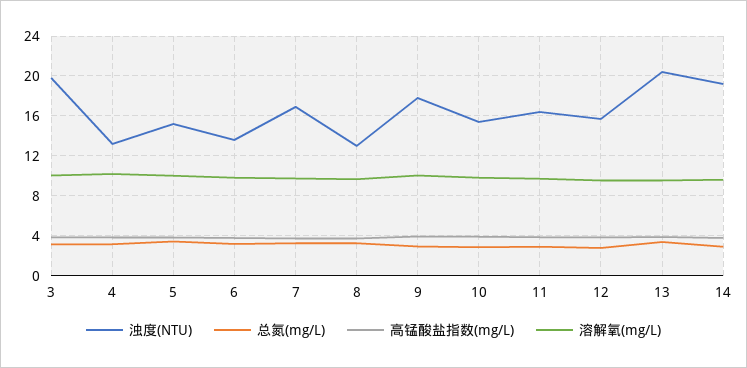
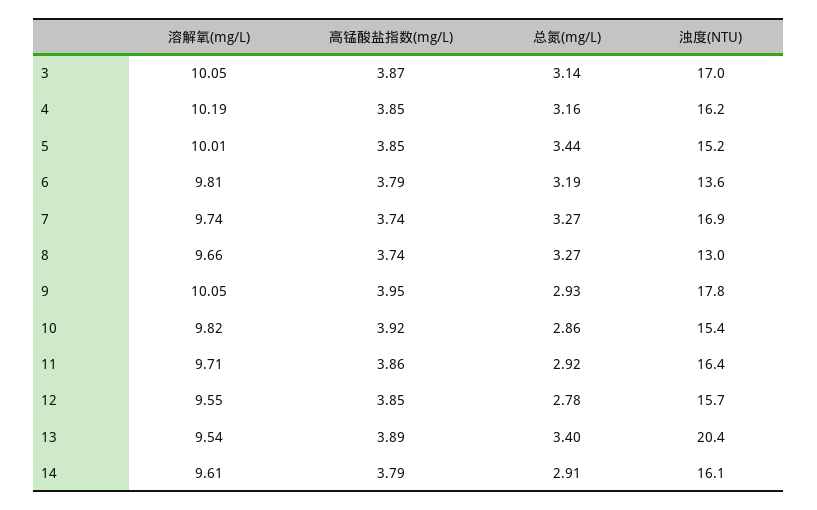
浊度(NTU), 3: 20 -> 17
浊度(NTU), 4: 13 -> 16.2
浊度(NTU), 14: 19 -> 16.1

